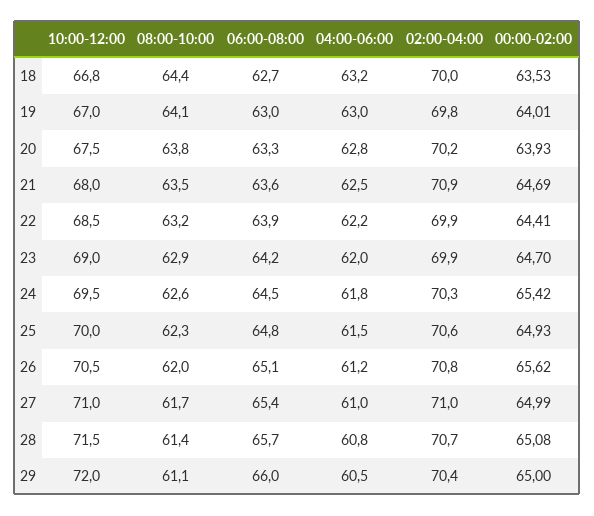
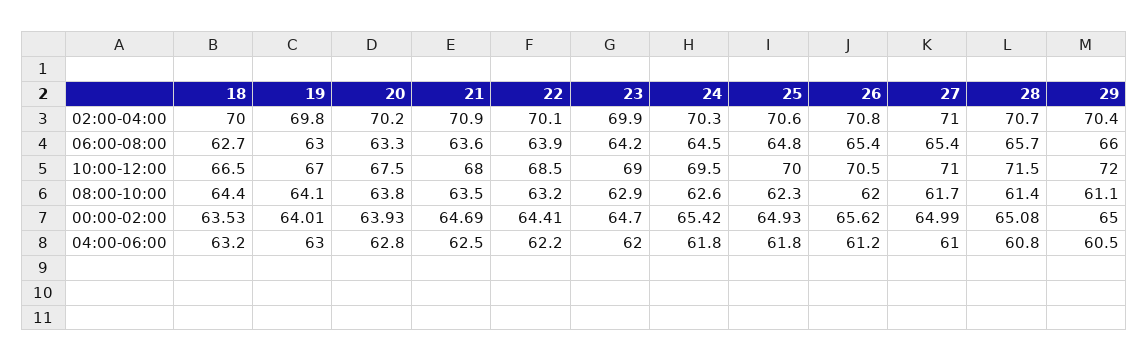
10:00-12:00, 18: 66.8 -> 66.5
02:00-04:00, 22: 69.9 -> 70.1
04:00-06:00, 25: 61.5 -> 61.8
06:00-08:00, 26: 65.1 -> 65.4

